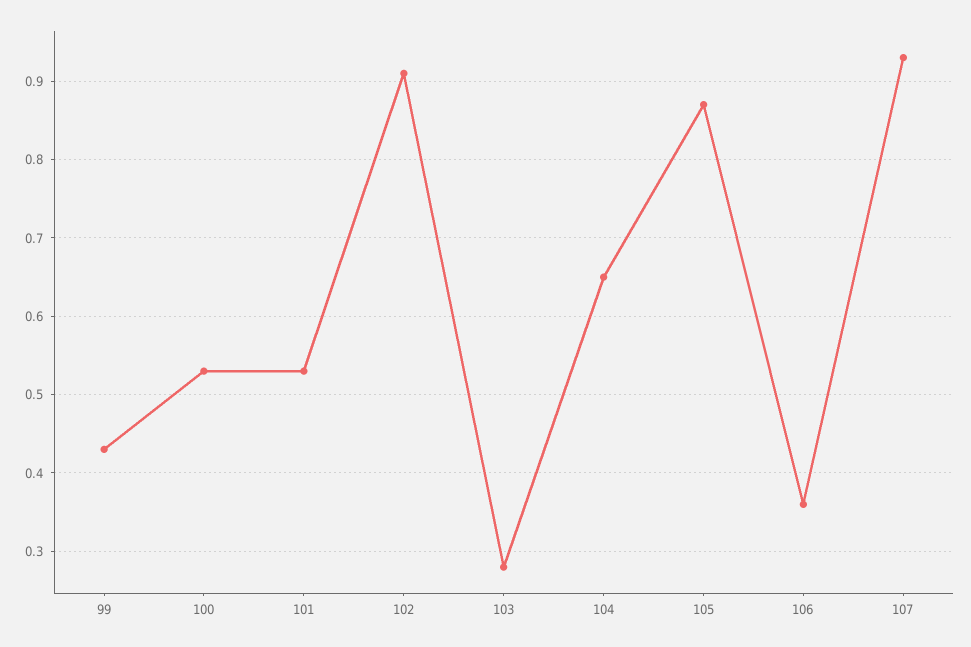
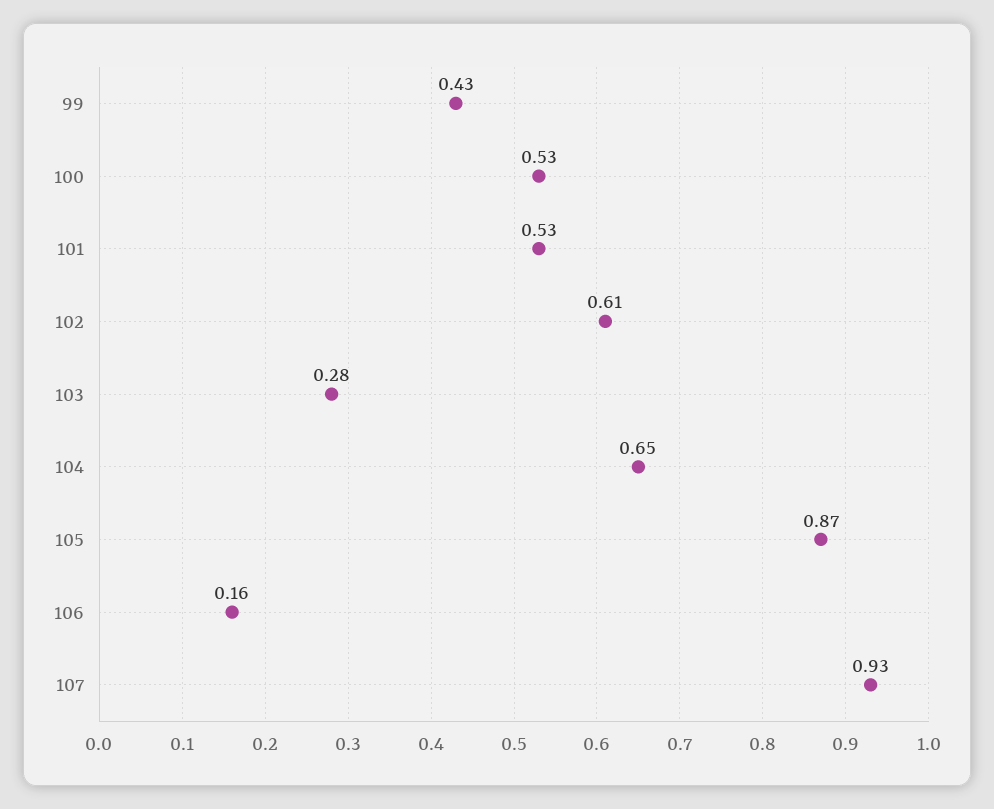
102: 0.91 -> 0.61
106: 0.36 -> 0.16

